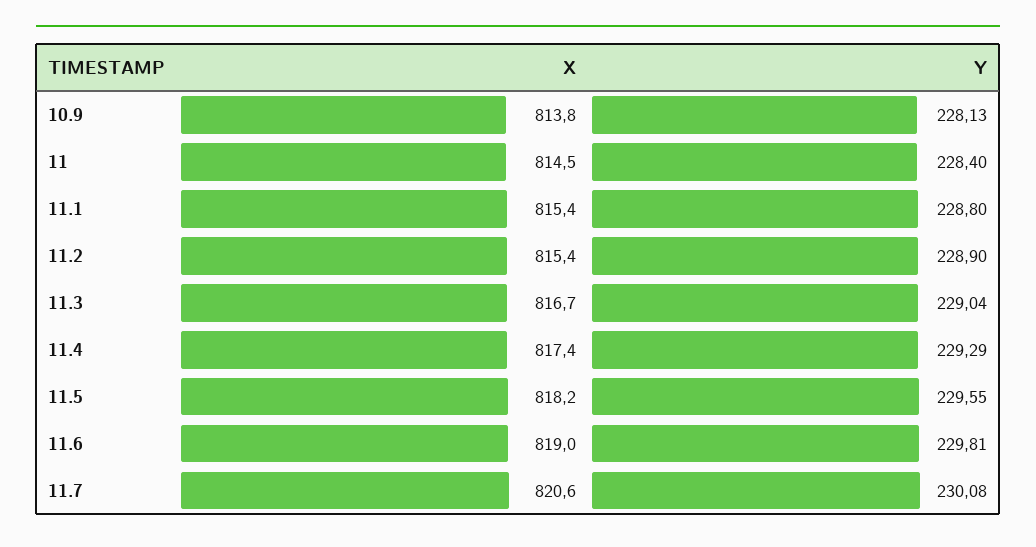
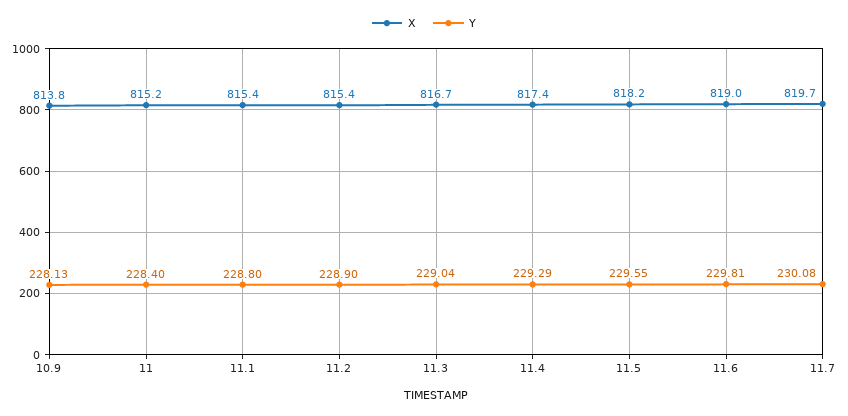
X, 11: 814.5 -> 815.2
X, 11.7: 820.6 -> 819.7

